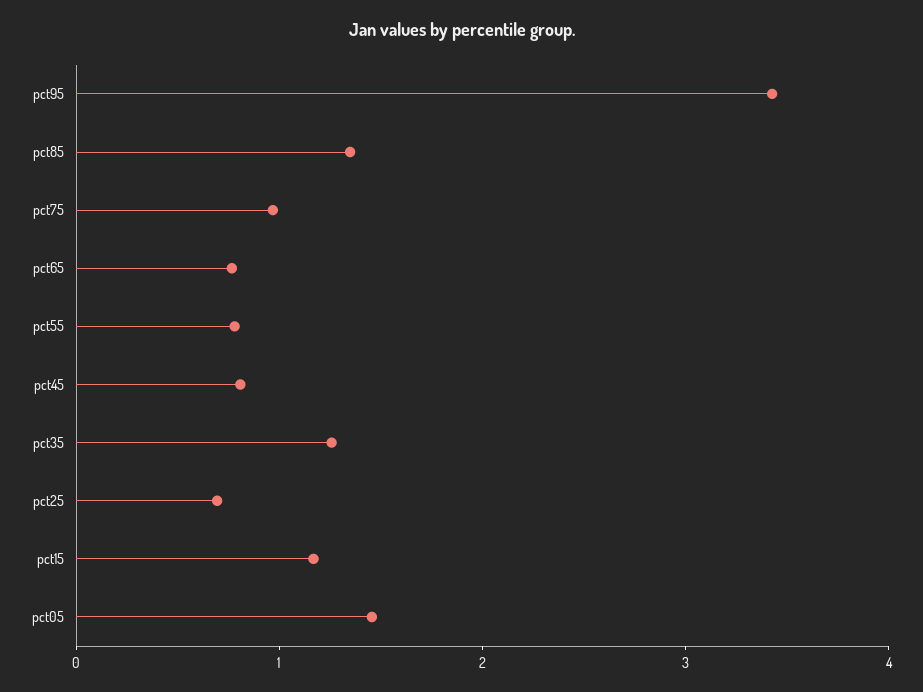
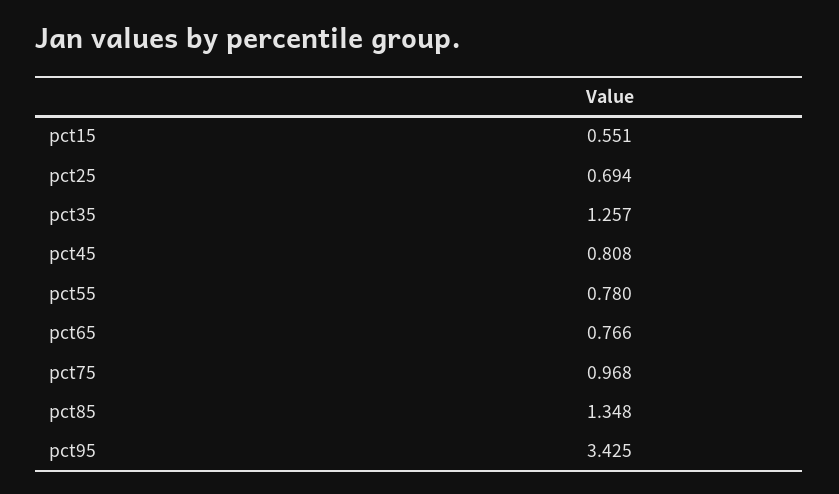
pct15: 1.2 -> 0.551
pct05: 1.4 -> none

